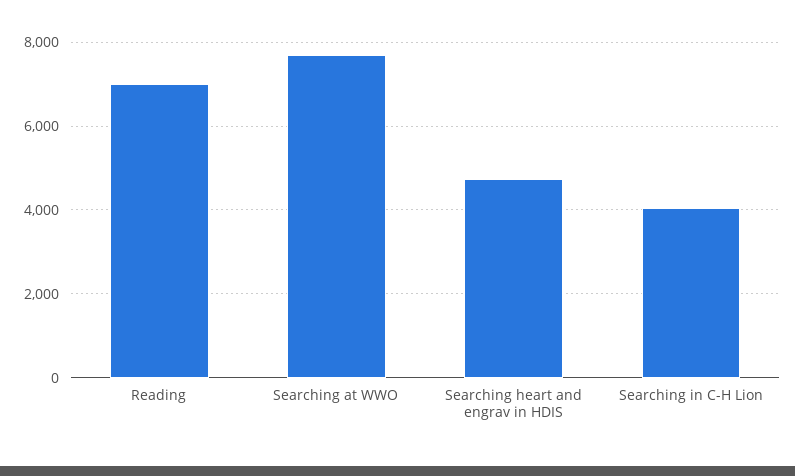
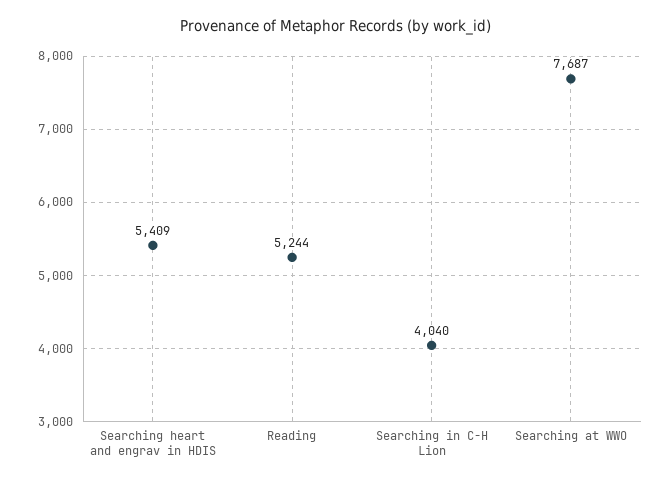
Reading: 7000 -> 5244
Searching heart and engrav in HDIS: 4800 -> 5409

